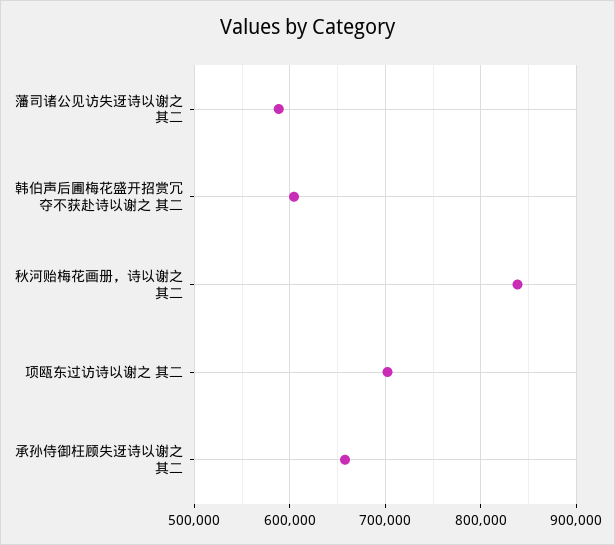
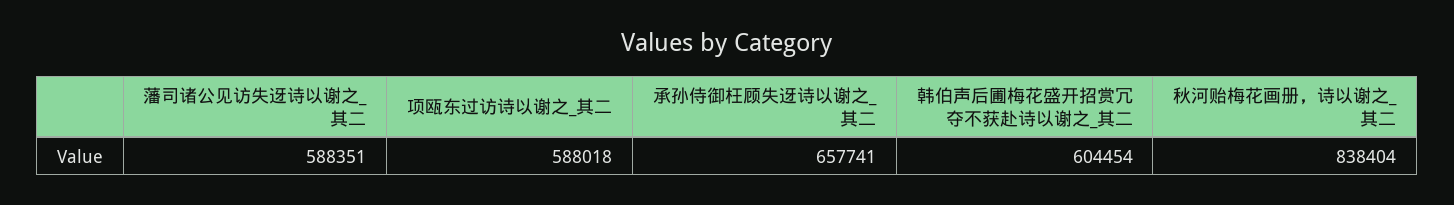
项瓯东过访诗以谢之 其二: 700000 -> 588018

